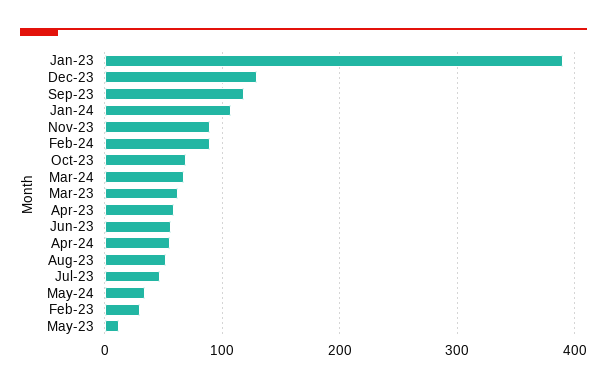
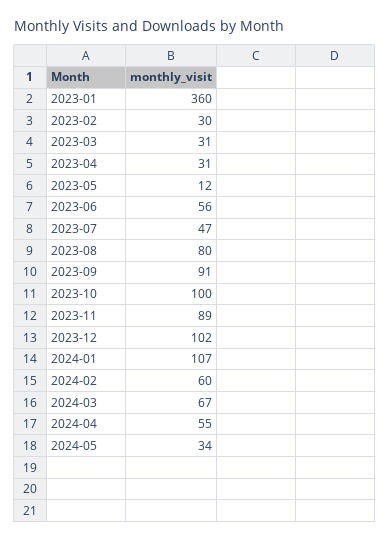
Jan-23: 390 -> 360
Dec-23: 130 -> 102
Sep-23: 120 -> 91
Feb-24: 90 -> 60
Oct-23: 70 -> 100
Mar-23: 60 -> 31
Apr-23: 60 -> 31
Aug-23: 50 -> 80

